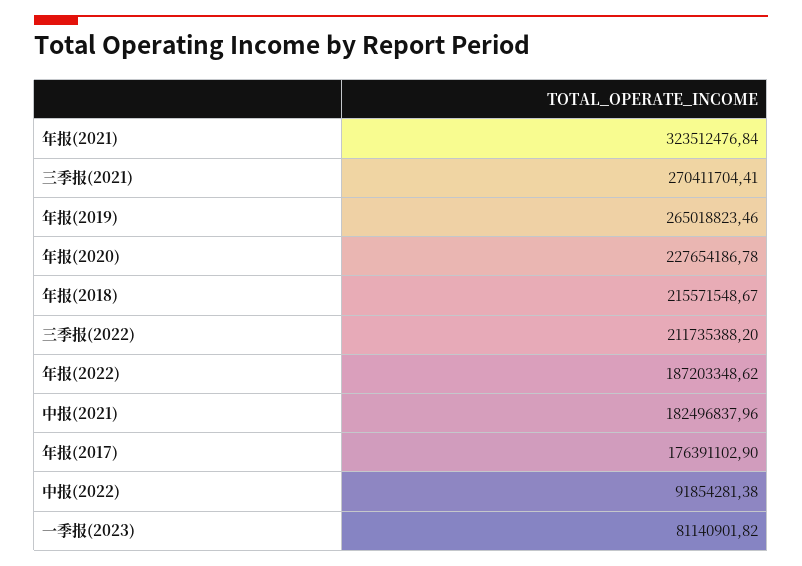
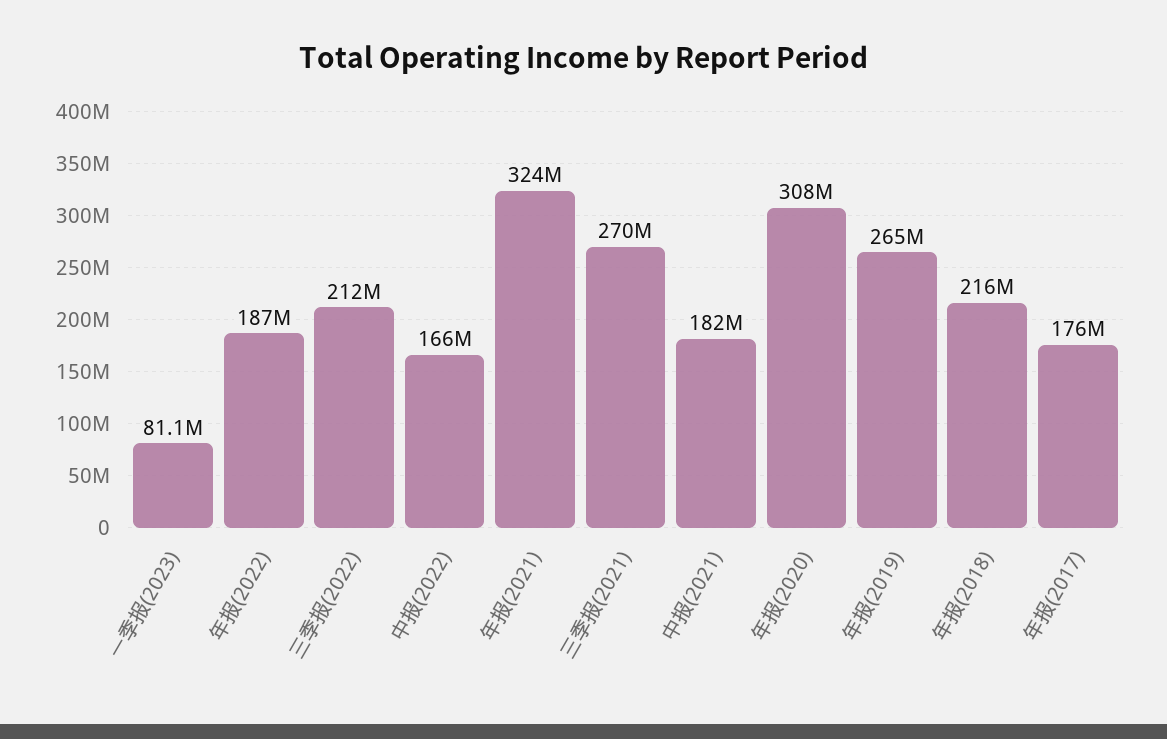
年报(2020): 227654186.78 -> 308000000
中报(2022): 91854281.38 -> 166000000

